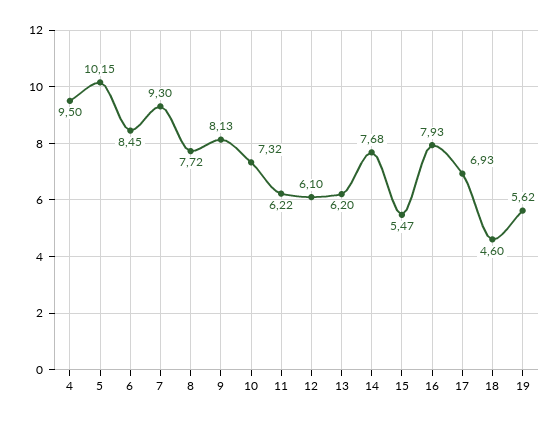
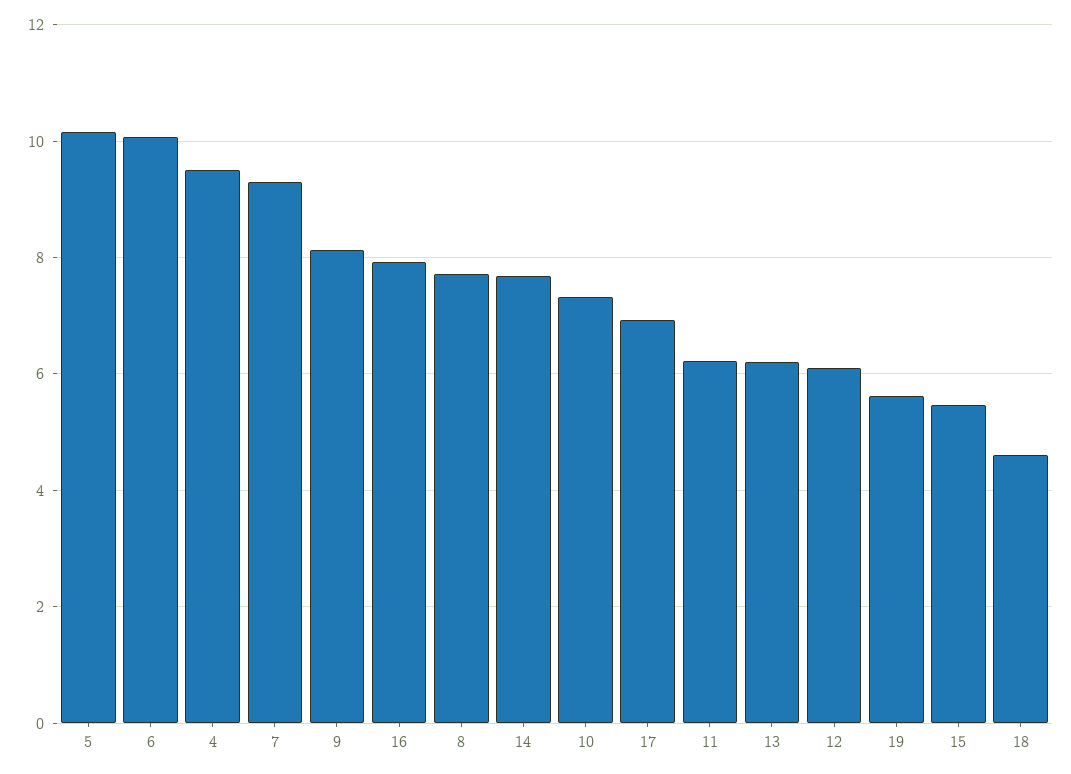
6: 8.45 -> 10

